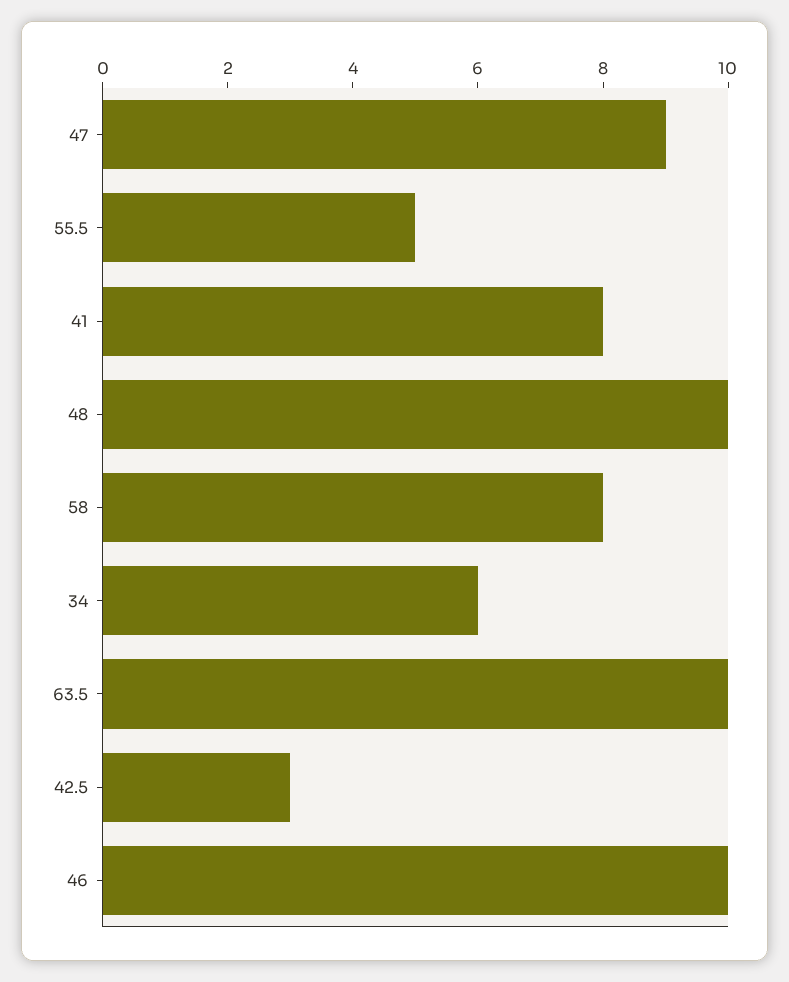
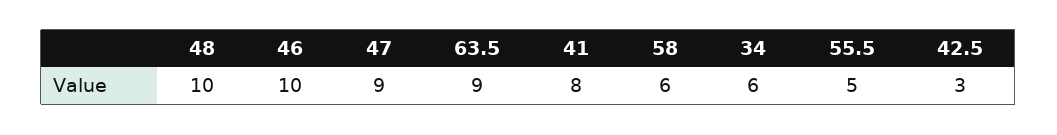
58: 8 -> 6
63.5: 10 -> 9

